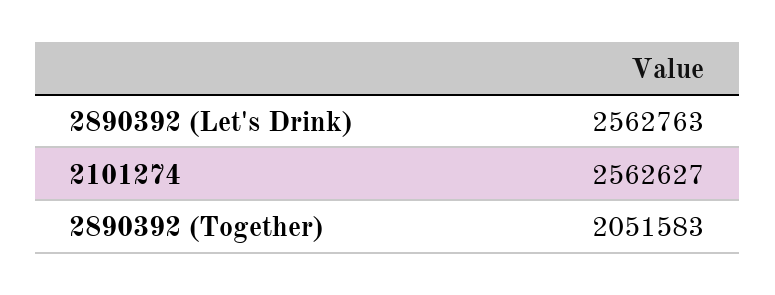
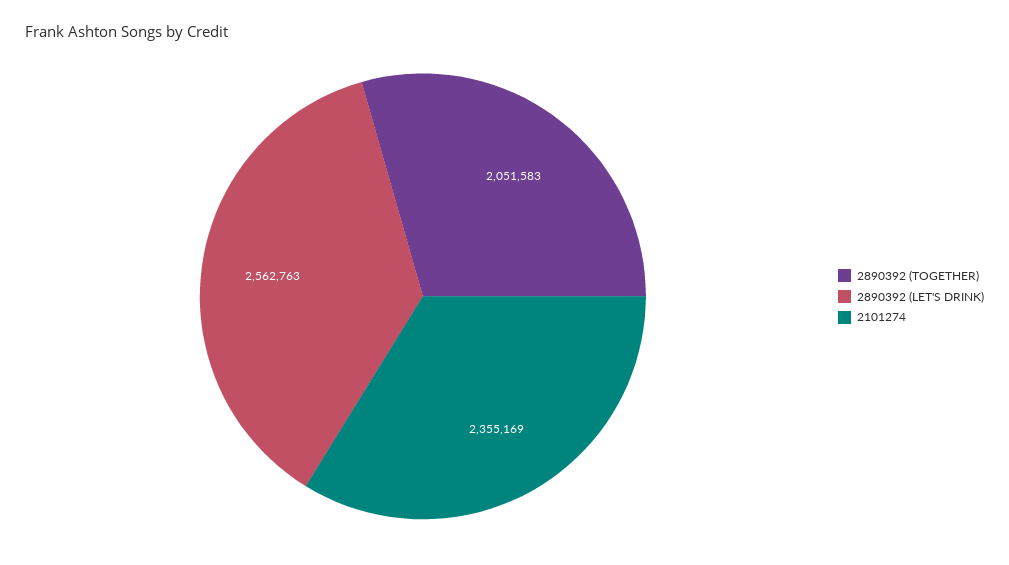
2101274: 2562627 -> 2355169

